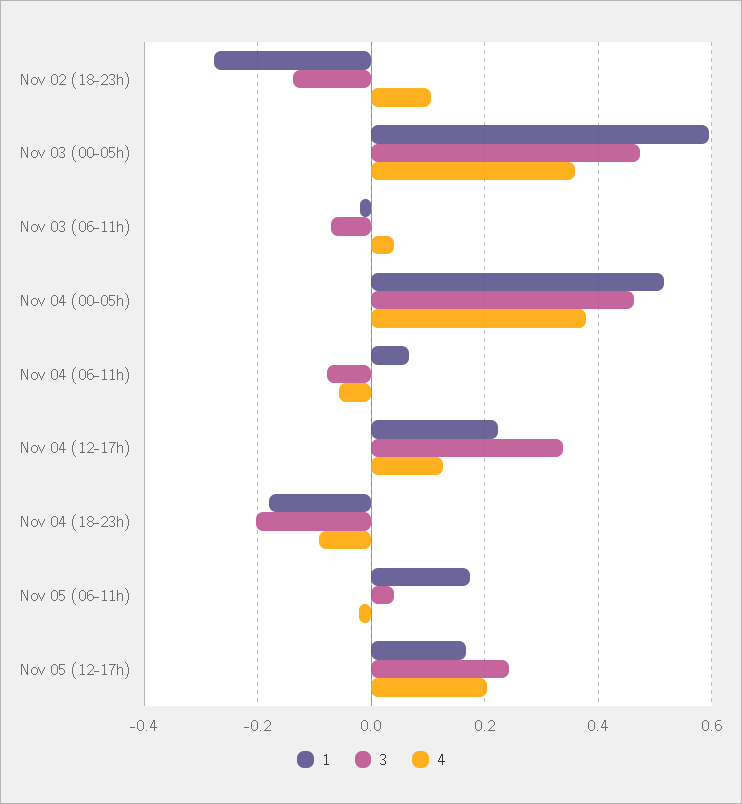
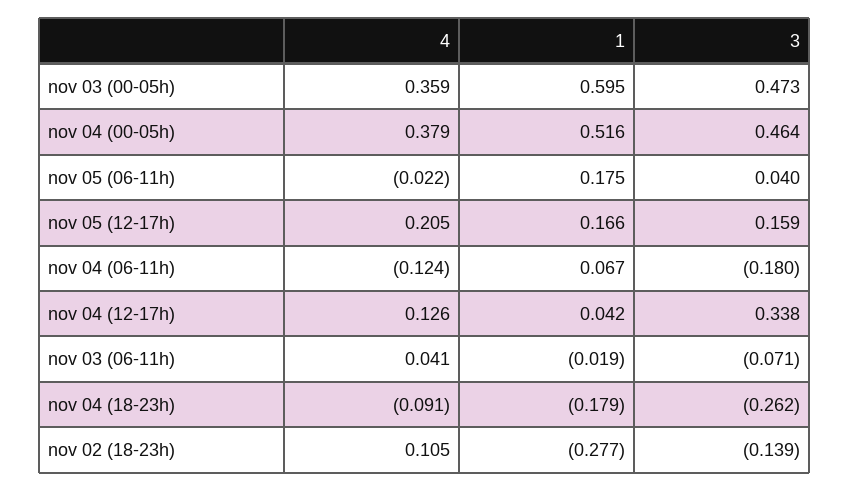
3, Nov 04 (06-11h): -0.08 -> -0.18
4, Nov 04 (06-11h): -0.06 -> -0.124
1, Nov 04 (12-17h): 0.22 -> 0.042
3, Nov 04 (18-23h): -0.2 -> -0.262
3, Nov 05 (12-17h): 0.24 -> 0.159

